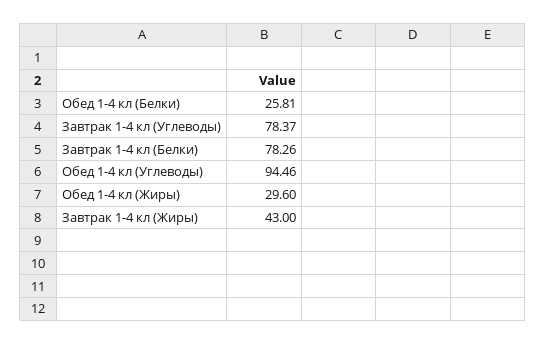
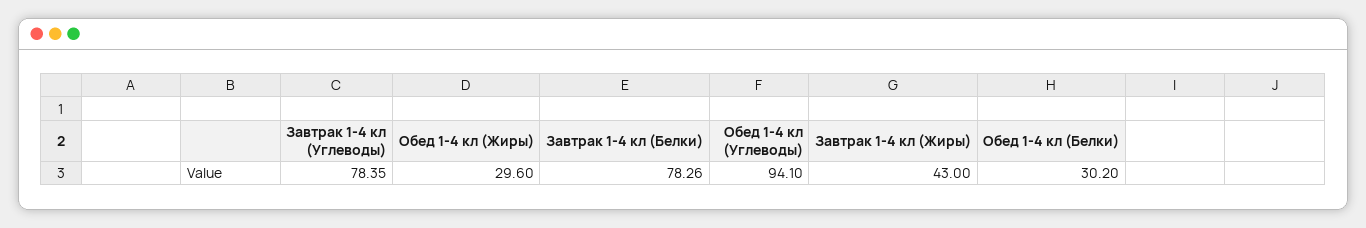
Обед 1-4 кл (Белки): 25.81 -> 30.2
Завтрак 1-4 кл (Углеводы): 78.37 -> 78.35
Обед 1-4 кл (Углеводы): 94.46 -> 94.1

